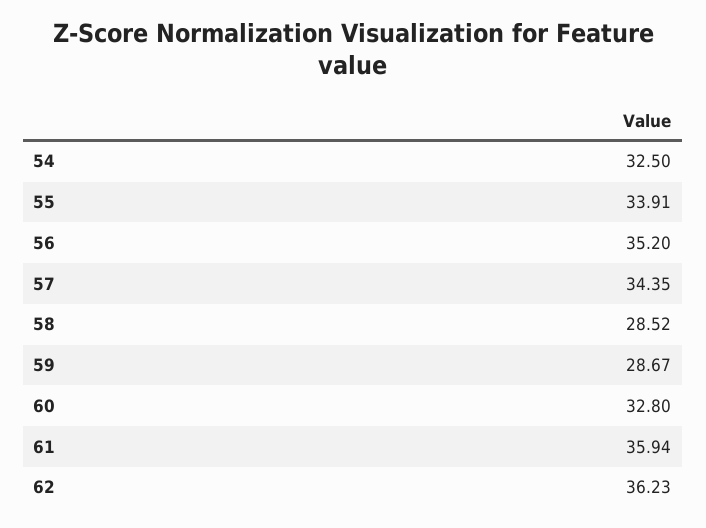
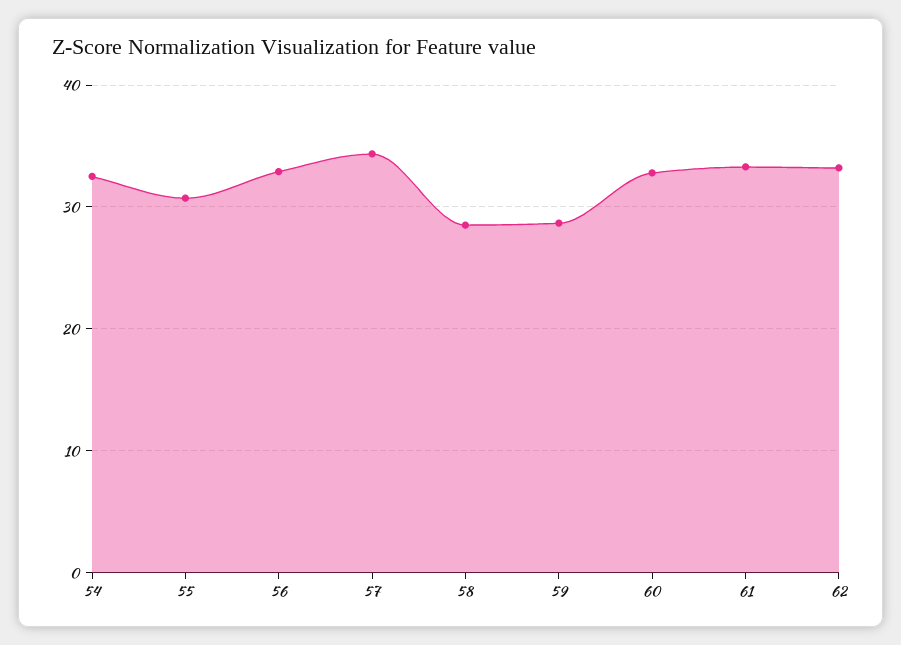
55: 33.91 -> 31
56: 35.2 -> 33
61: 35.94 -> 33
62: 36.23 -> 33

